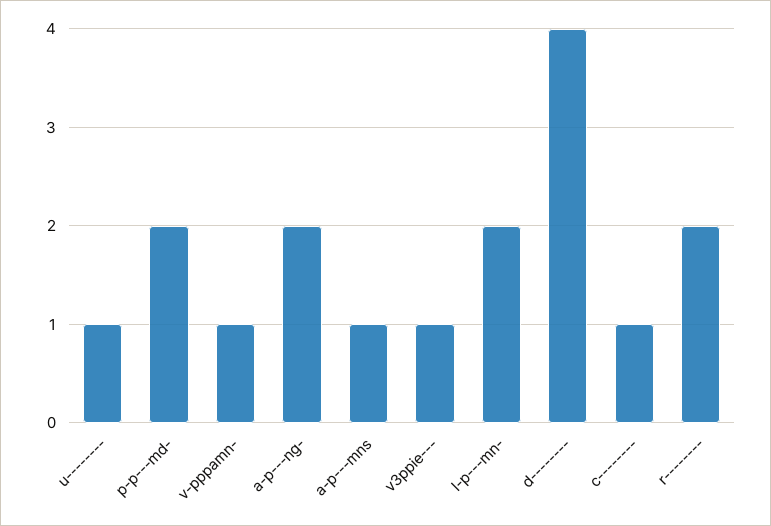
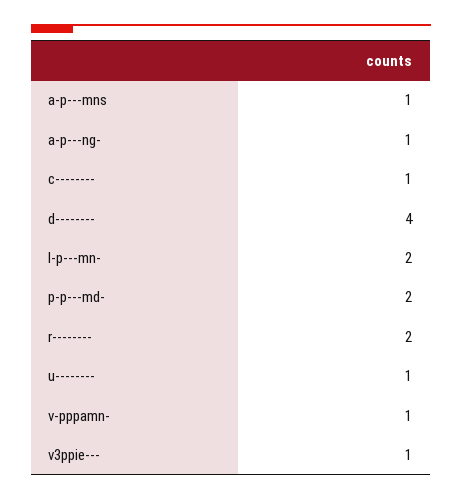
a-p---ng-: 2 -> 1

